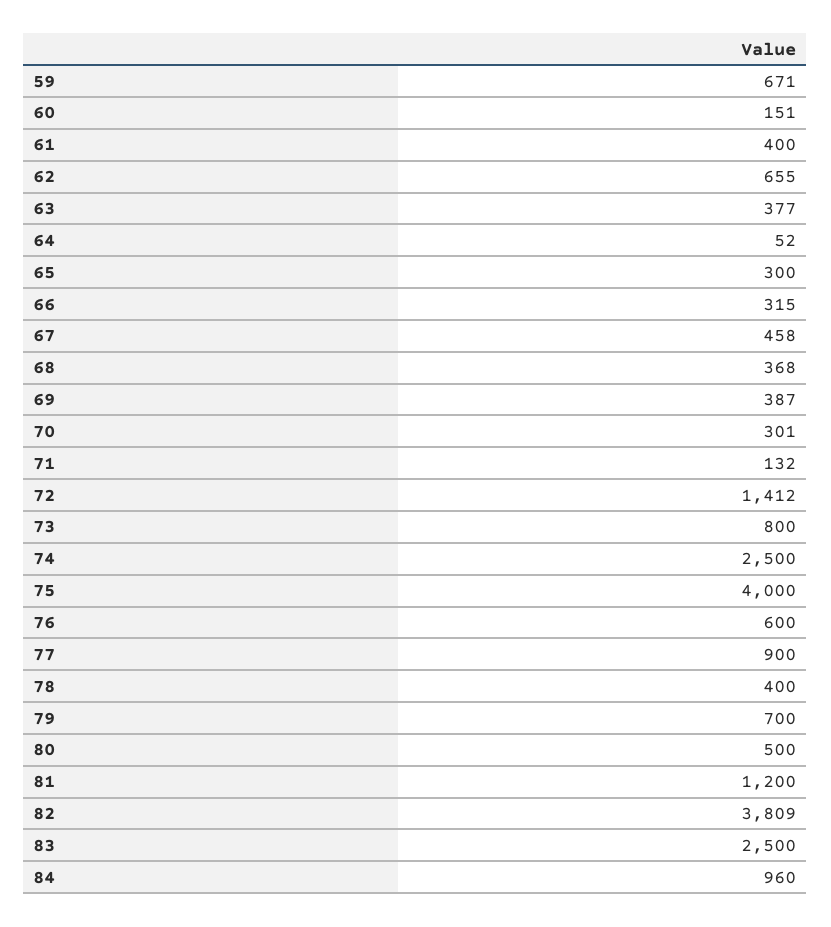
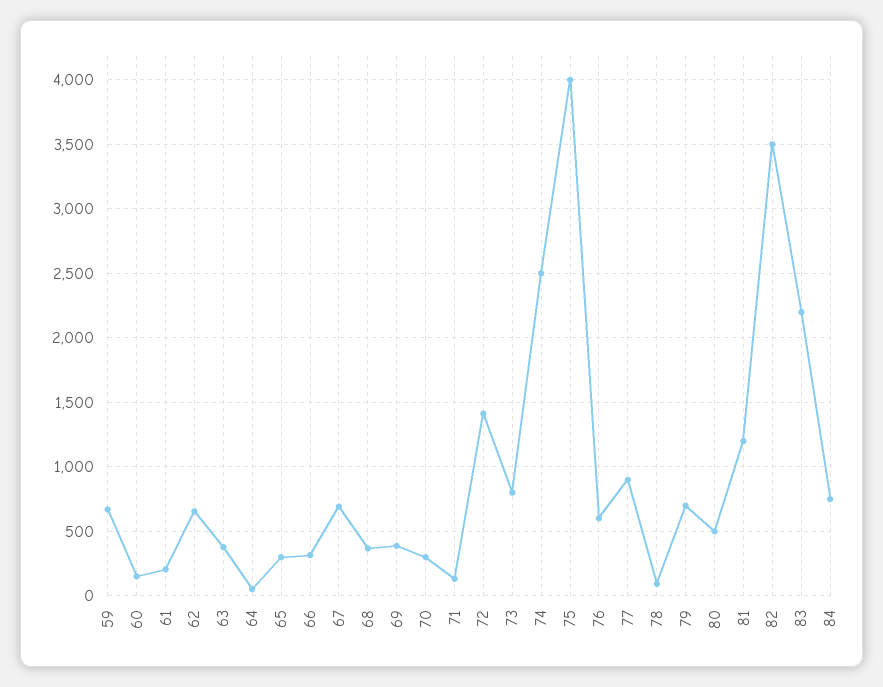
61: 400 -> 200
67: 458 -> 700
78: 400 -> 100
82: 3809 -> 3500
83: 2500 -> 2200
84: 960 -> 750

